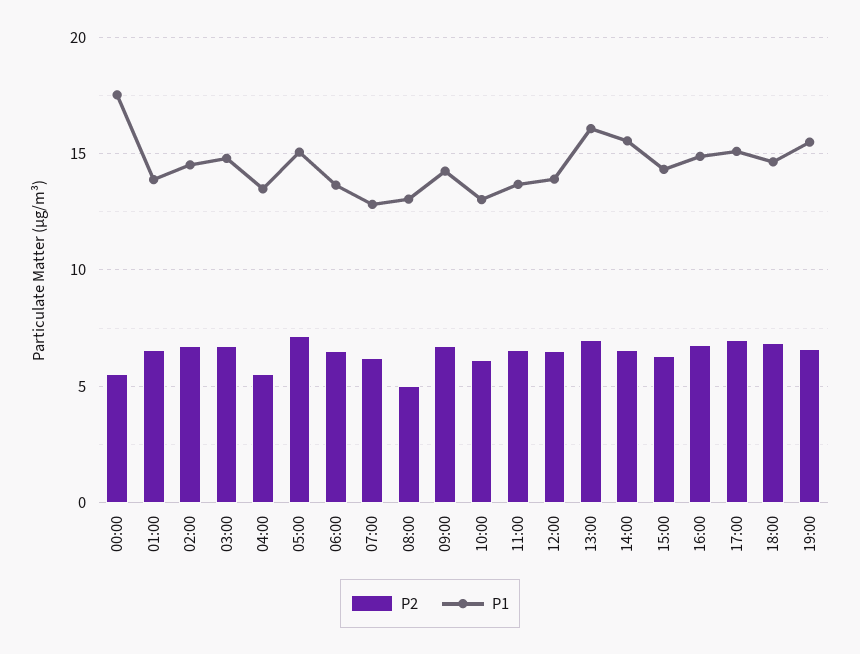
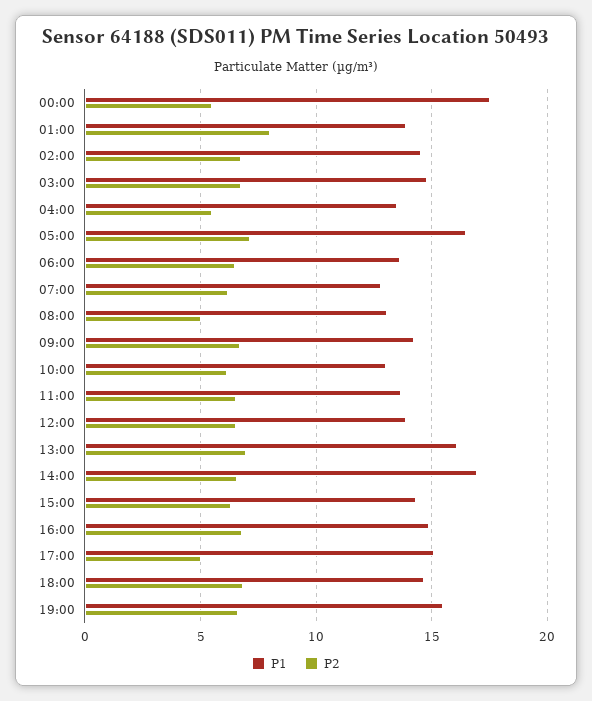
P2, 01:00: 6.5 -> 8
P1, 05:00: 15 -> 16.5
P1, 14:00: 15.5 -> 17
P2, 17:00: 7 -> 5

